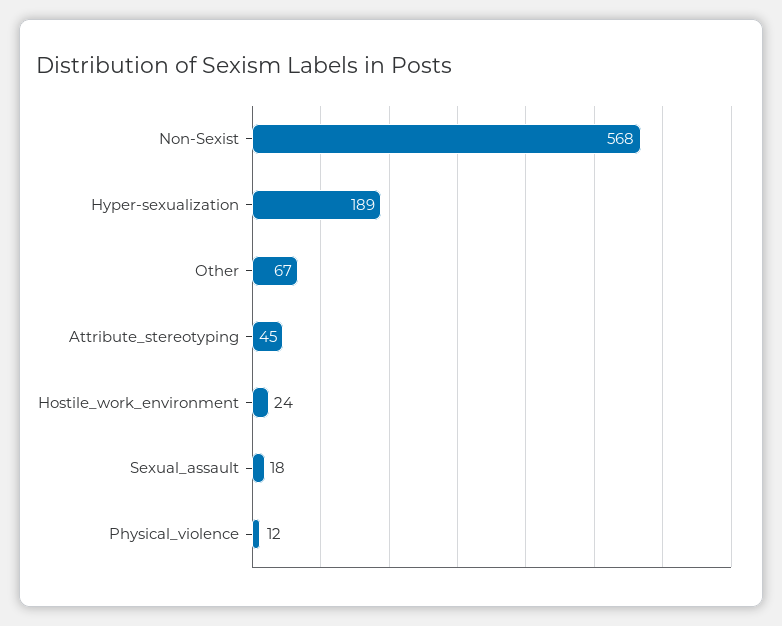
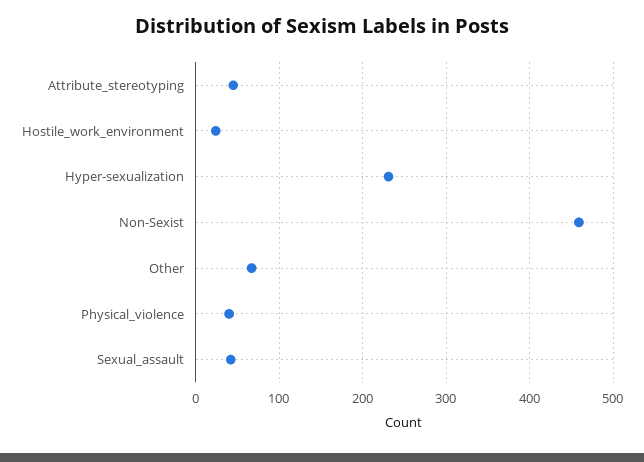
Non-Sexist: 568 -> 460
Hyper-sexualization: 189 -> 230
Sexual_assault: 18 -> 40
Physical_violence: 12 -> 40

